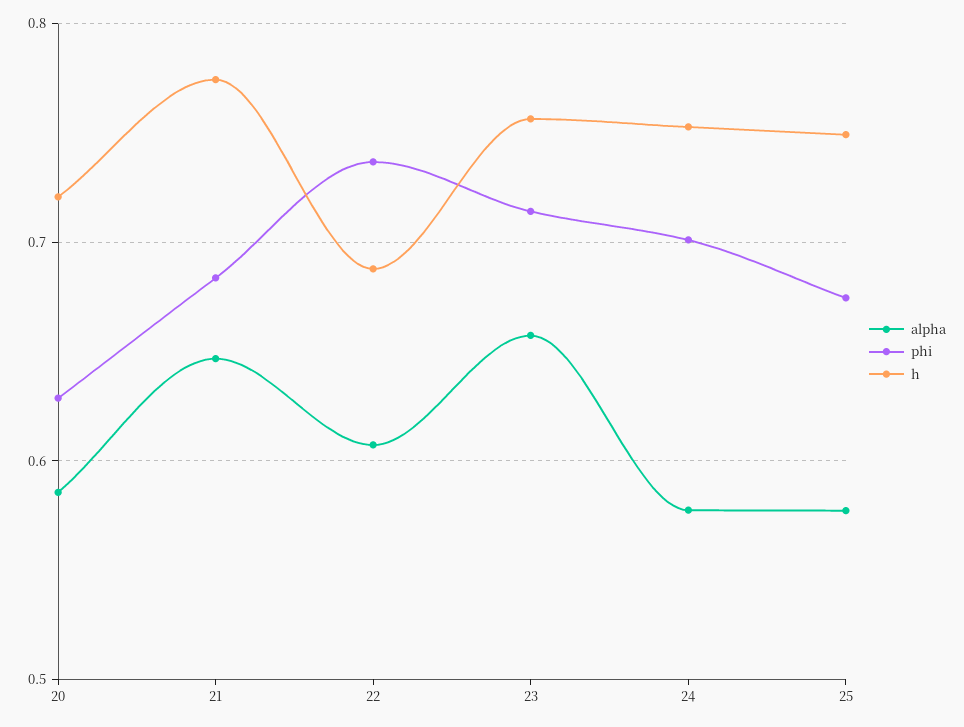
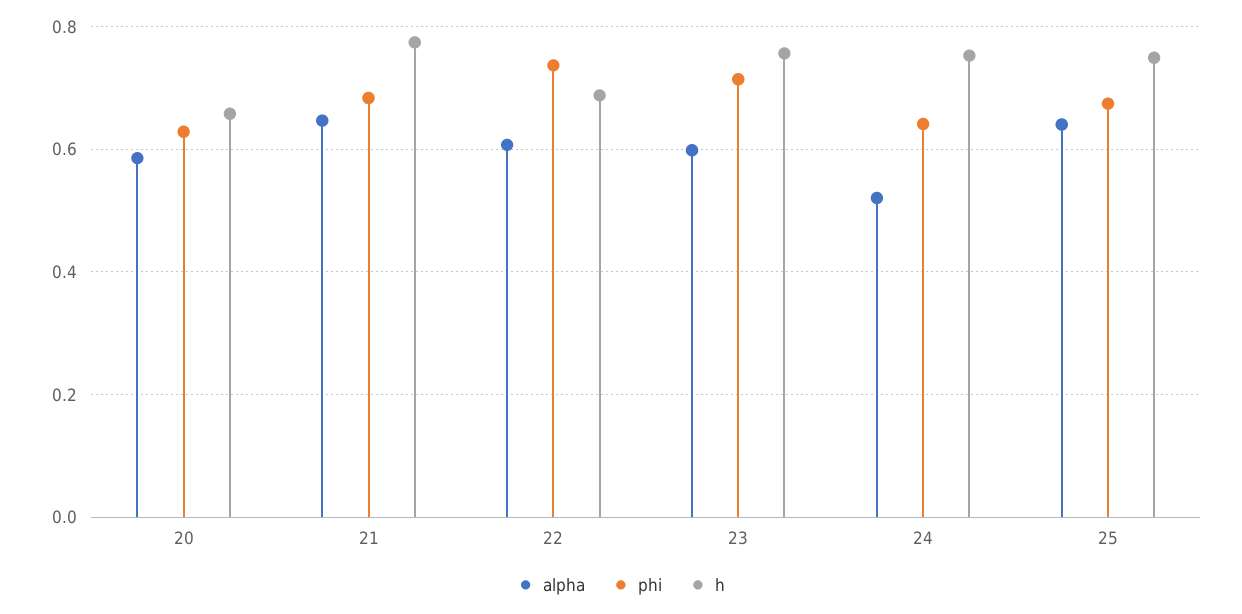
h, 20: 0.72 -> 0.66
alpha, 23: 0.66 -> 0.6
alpha, 24: 0.58 -> 0.52
phi, 24: 0.7 -> 0.64
alpha, 25: 0.58 -> 0.64

